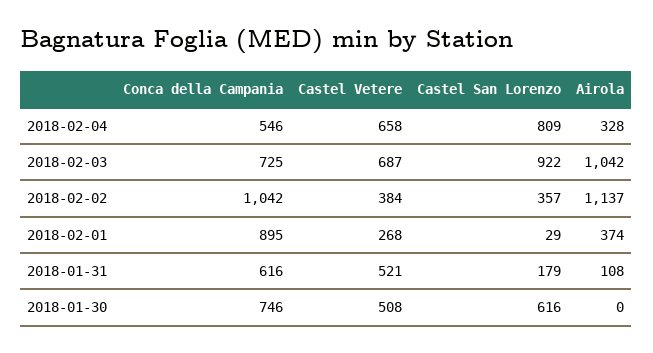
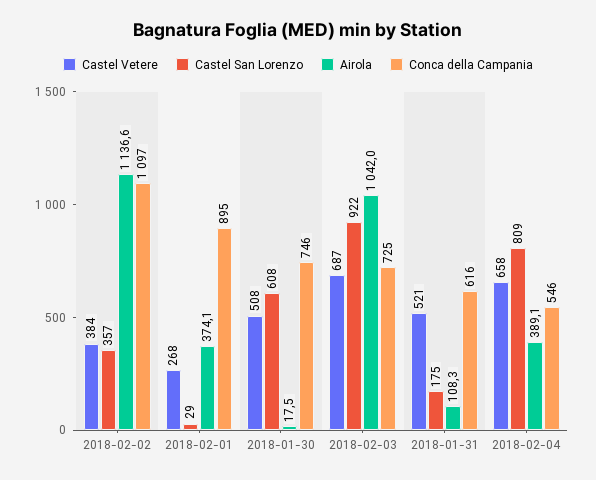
Airola, 2018-02-04: 328 -> 389.1
Conca della Campania, 2018-02-02: 1042 -> 1097
Castel San Lorenzo, 2018-01-31: 179 -> 175
Castel San Lorenzo, 2018-01-30: 616 -> 608
Airola, 2018-01-30: 0 -> 17.5

